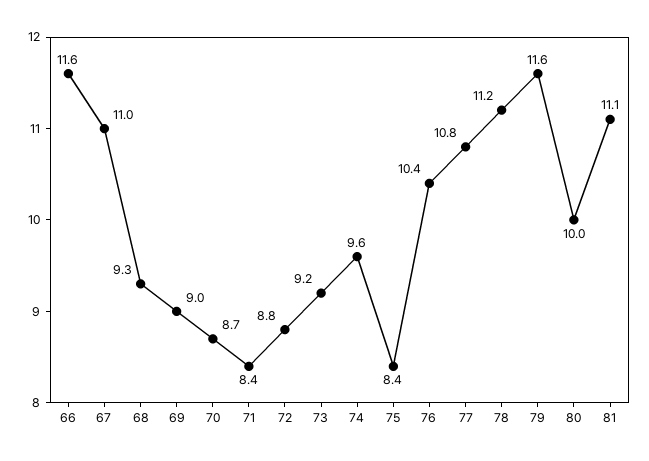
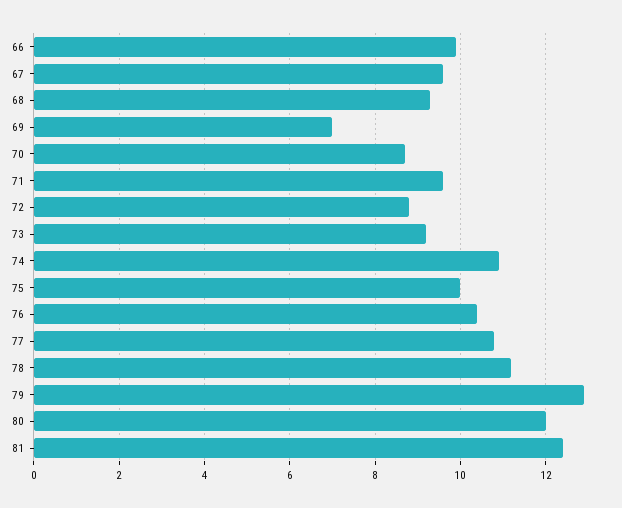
66: 11.6 -> 10
67: 11 -> 9.5
69: 9 -> 7
71: 8.4 -> 9.5
74: 9.6 -> 11
75: 8.4 -> 10
79: 11.6 -> 13
80: 10 -> 12
81: 11.1 -> 12.5

